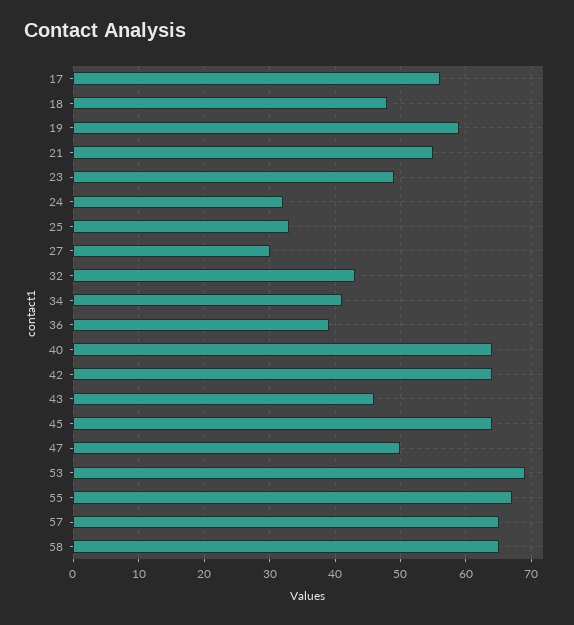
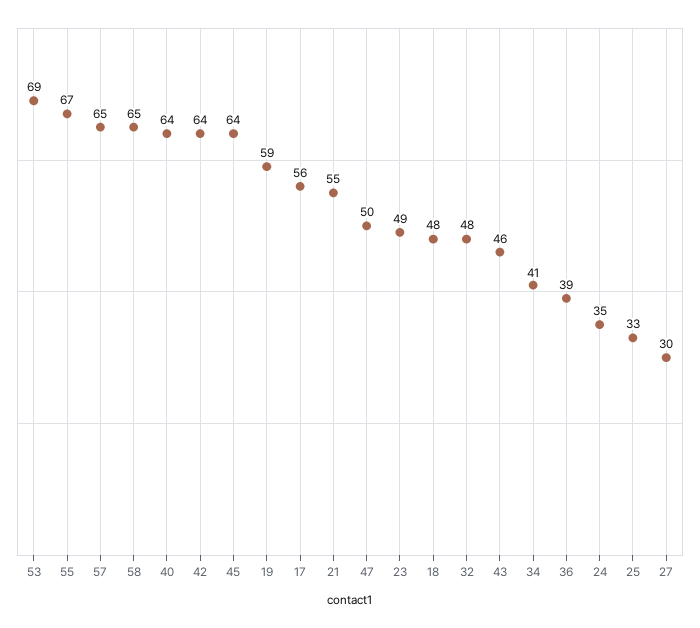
24: 32 -> 35
32: 43 -> 48

